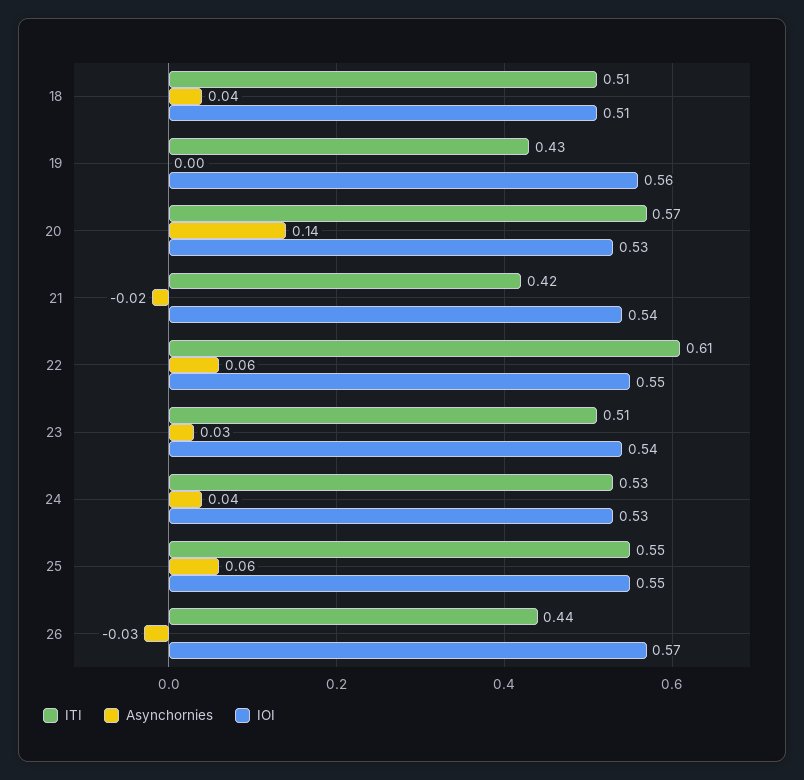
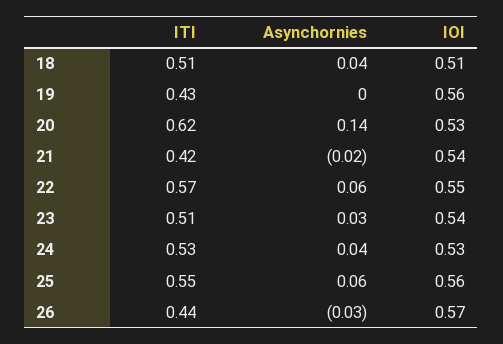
ITI, 20: 0.57 -> 0.62
ITI, 22: 0.61 -> 0.57
IOI, 25: 0.55 -> 0.56

